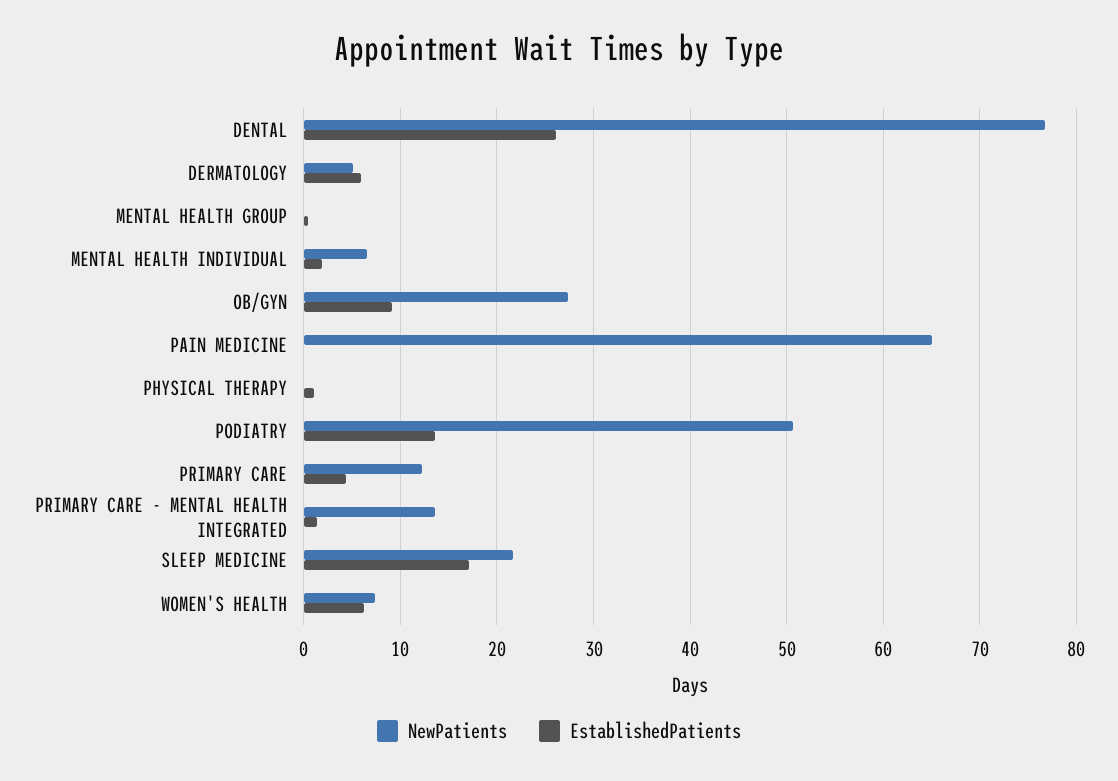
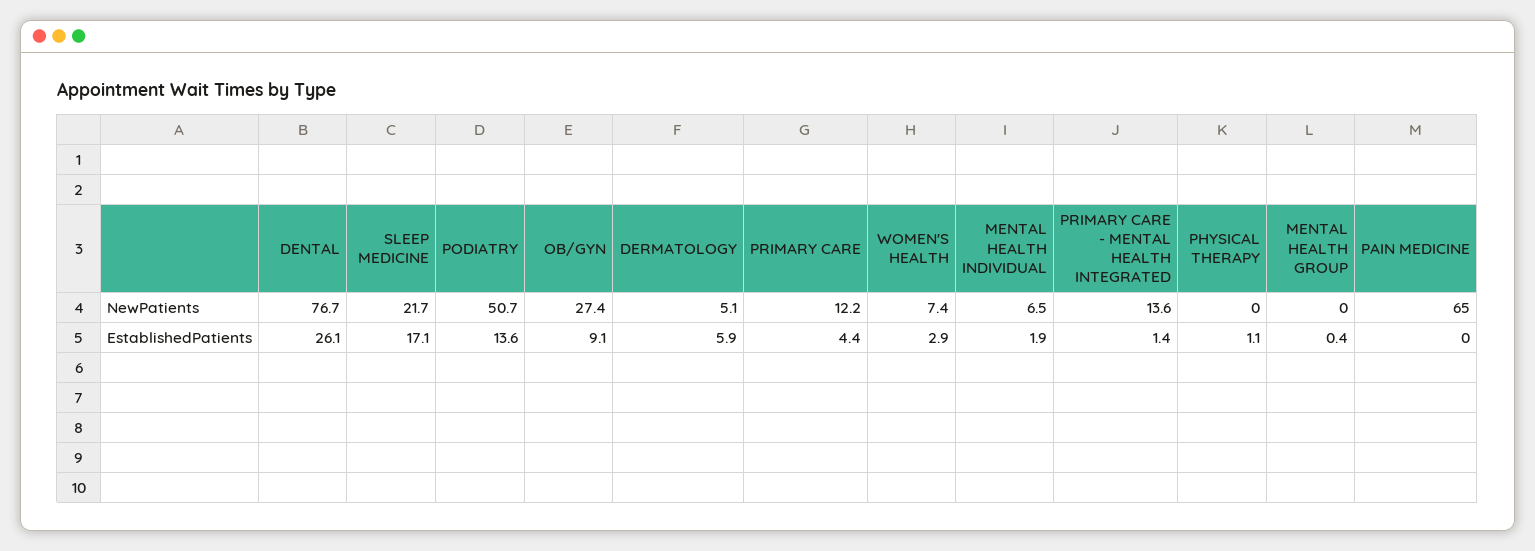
EstablishedPatients, WOMEN'S HEALTH: 6 -> 2.9

